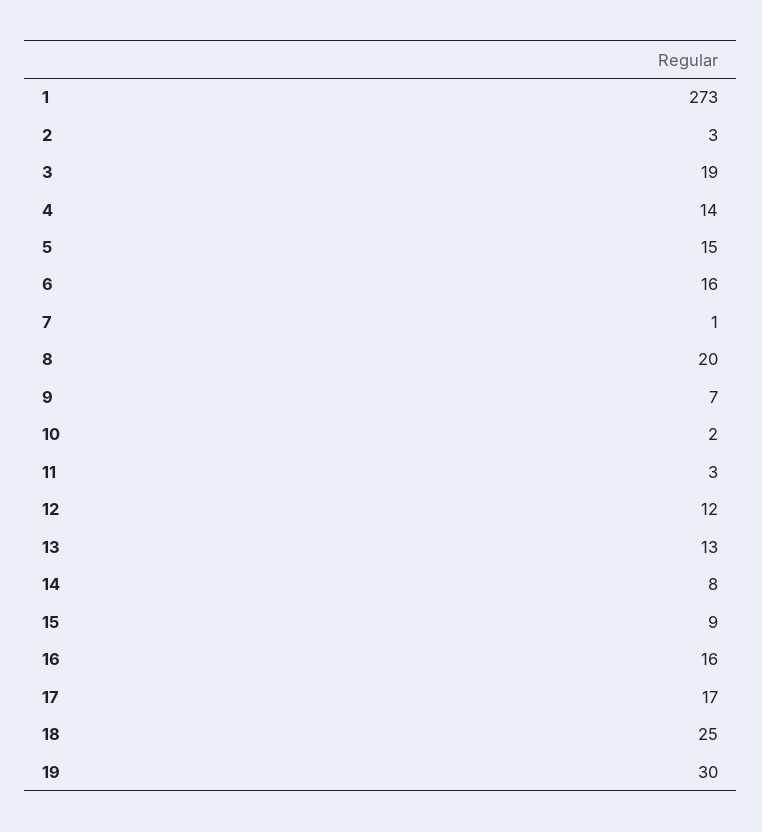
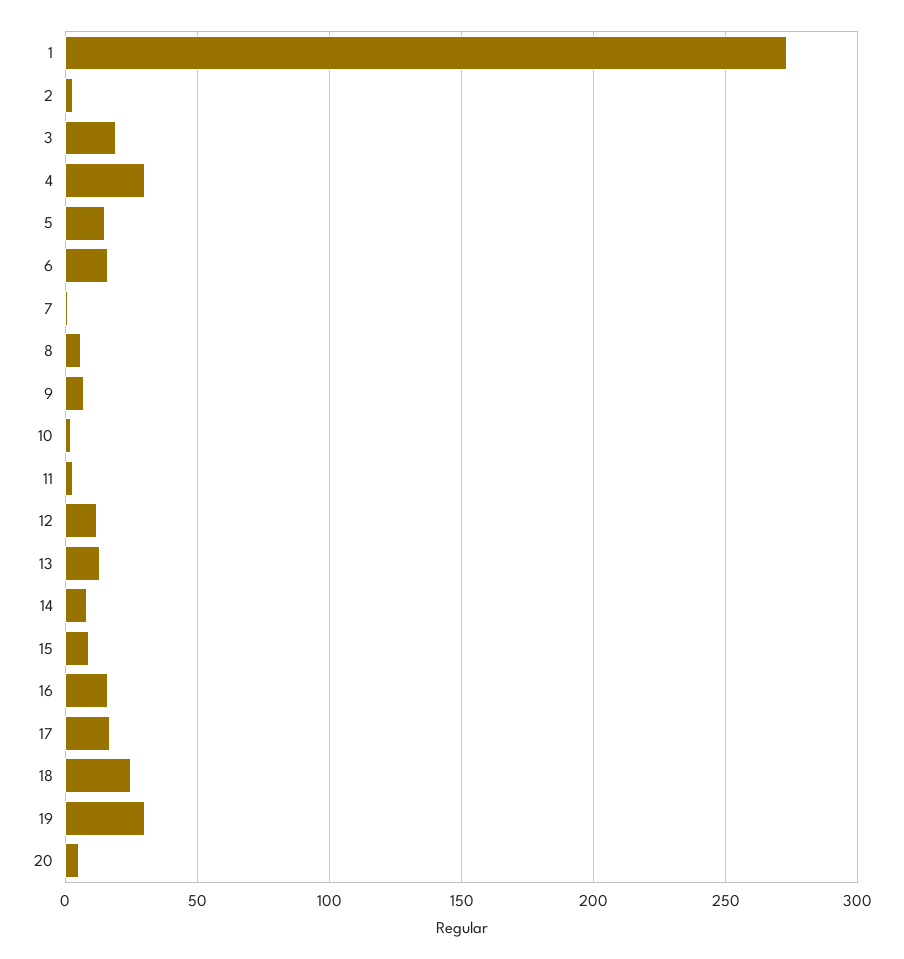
4: 14 -> 30
8: 20 -> 5
20: none -> 5

